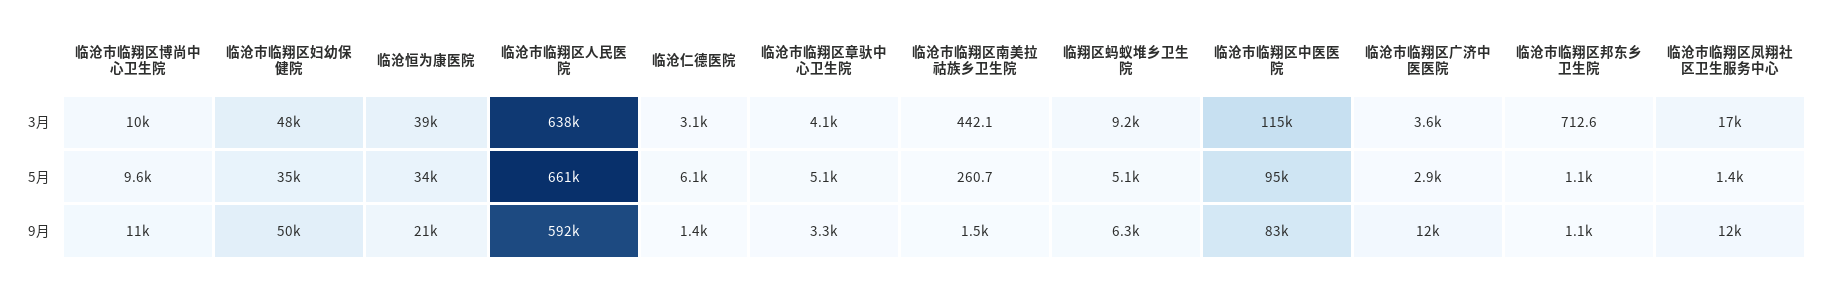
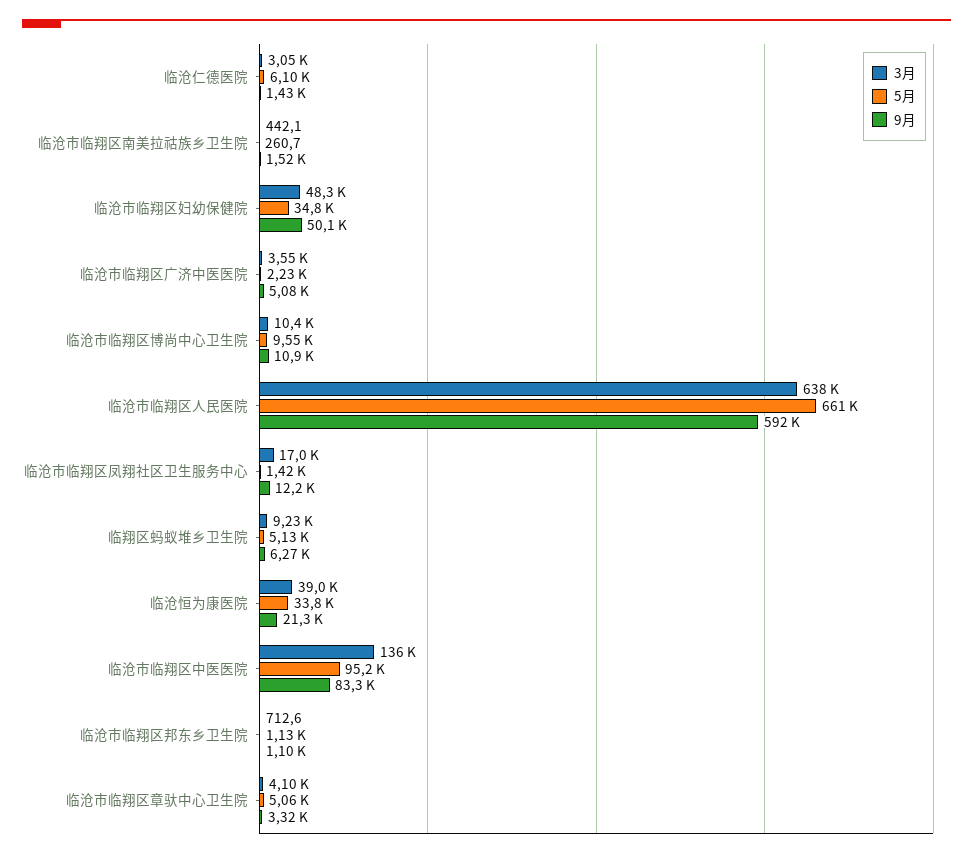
3月, 临沧市临翔区中医医院: 115000 -> 136000
5月, 临沧市临翔区广济中医医院: 2900 -> 2230
9月, 临沧市临翔区广济中医医院: 12000 -> 5080

